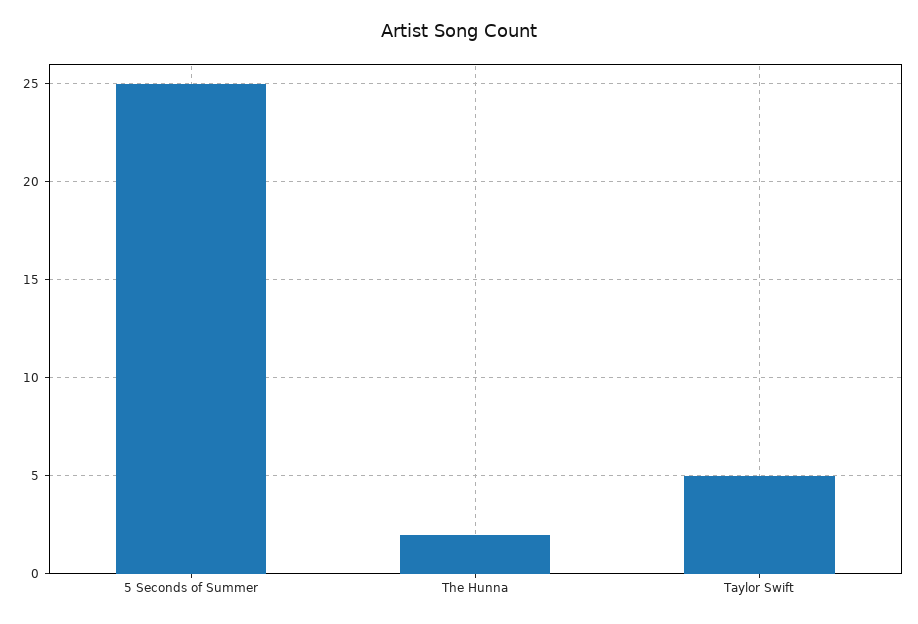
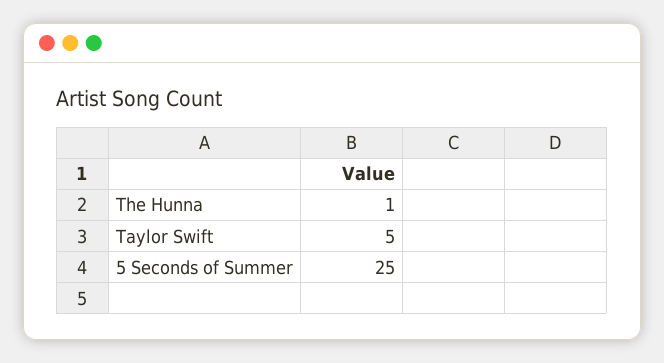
The Hunna: 2 -> 1

